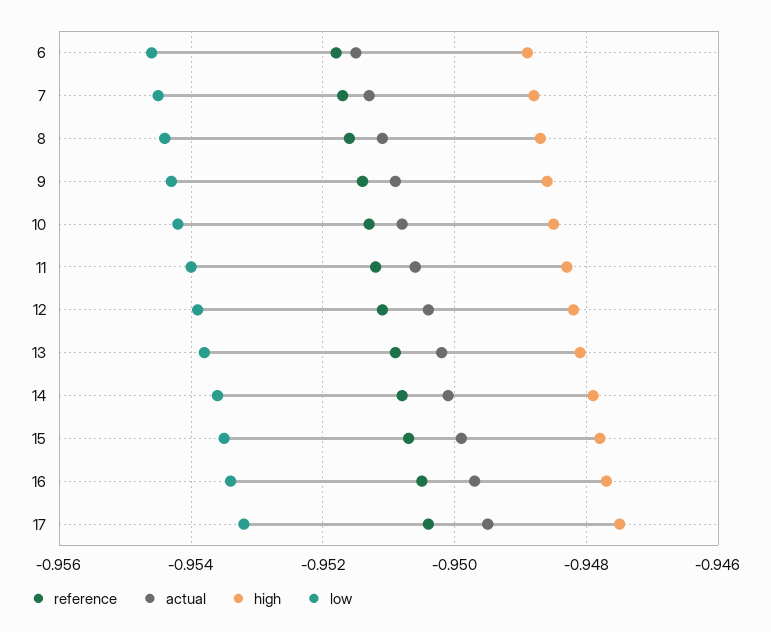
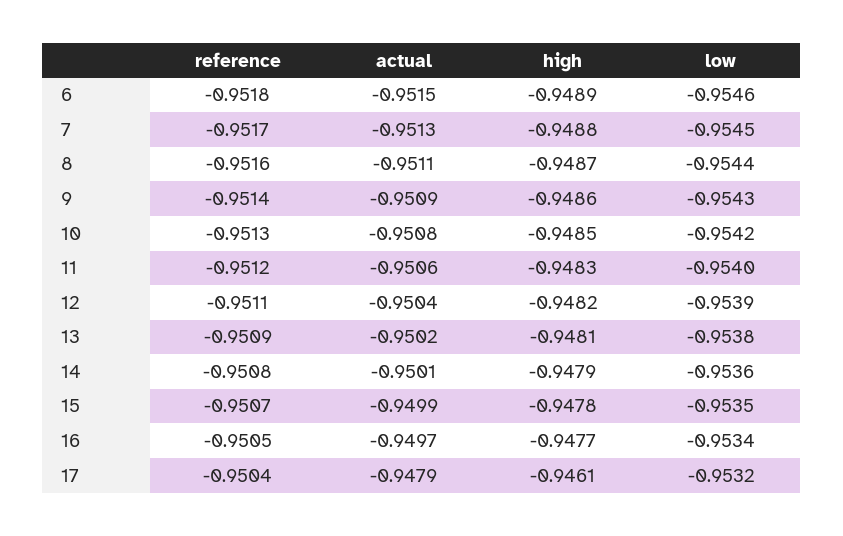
actual, 17: -0.9495 -> -0.9479
high, 17: -0.9475 -> -0.9461

